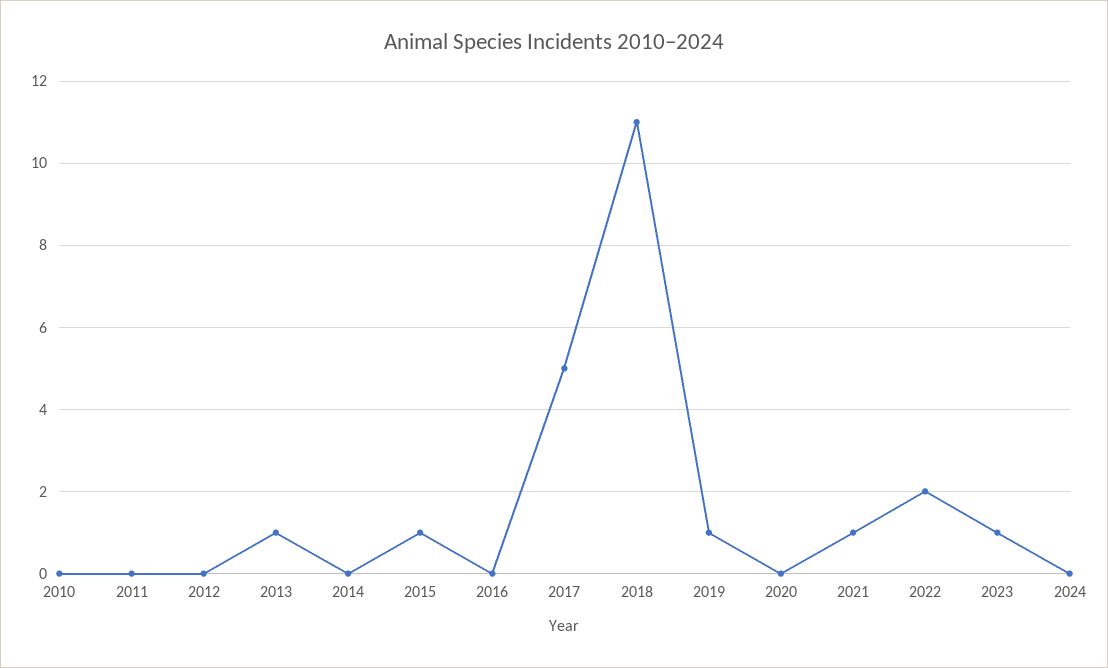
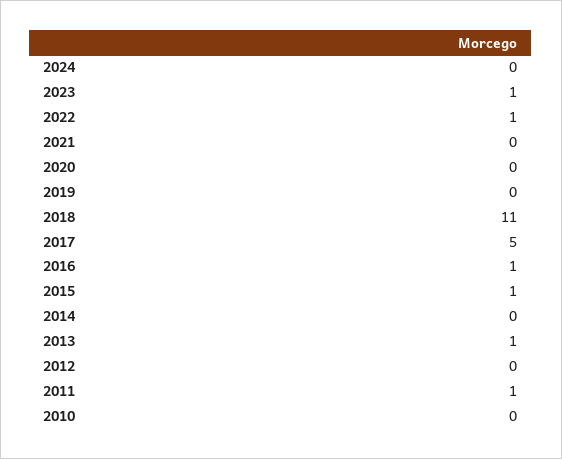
2011: 0 -> 1
2016: 0 -> 1
2019: 1 -> 0
2021: 1 -> 0
2022: 2 -> 1

